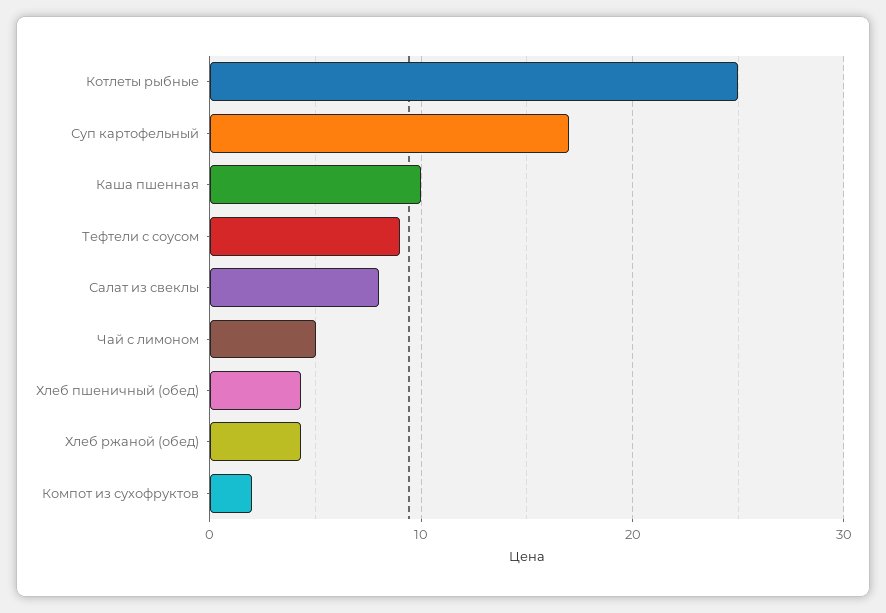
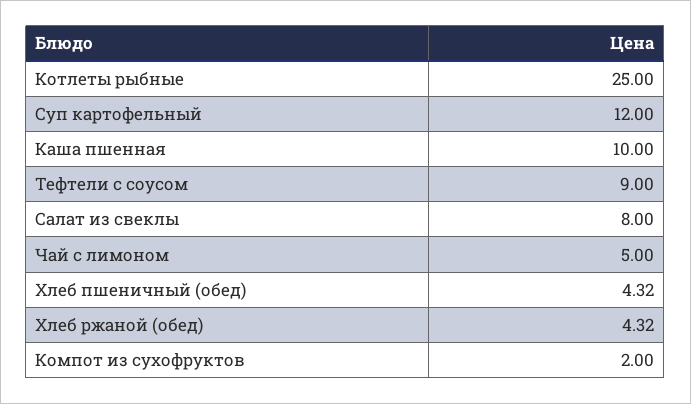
Суп картофельный: 17 -> 12

